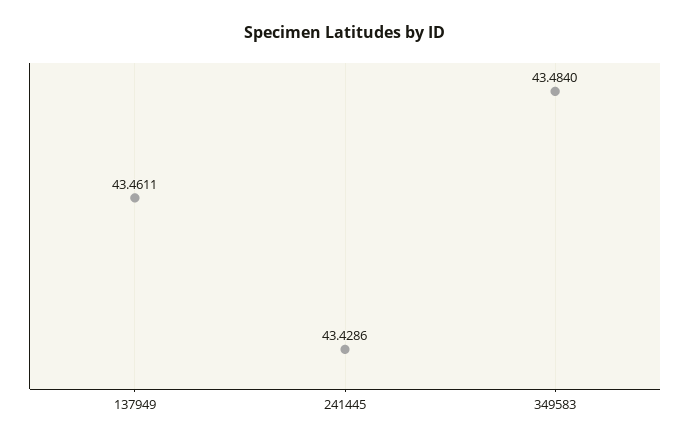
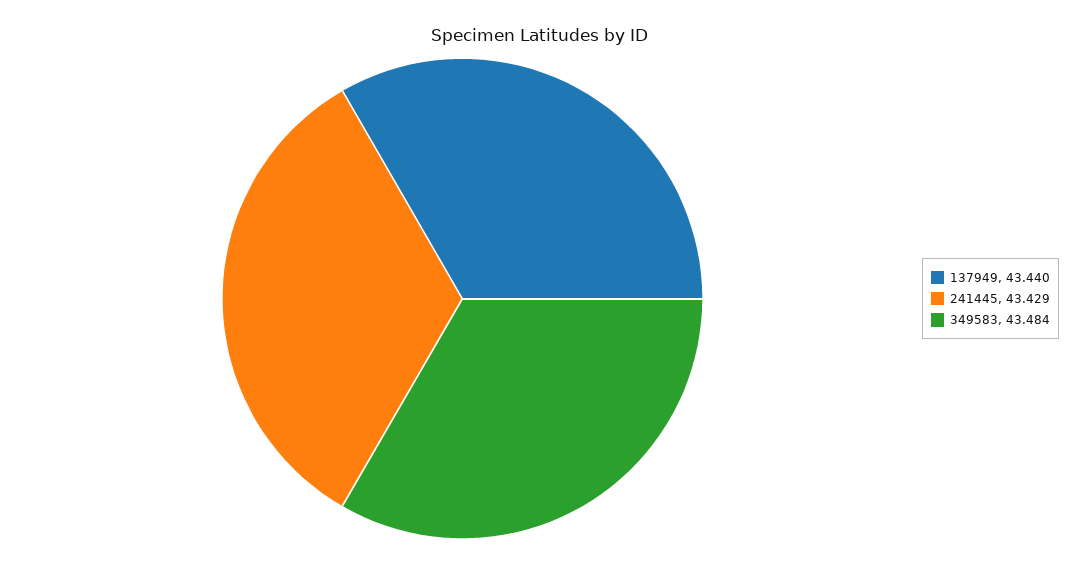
137949: 43.4611 -> 43.44

